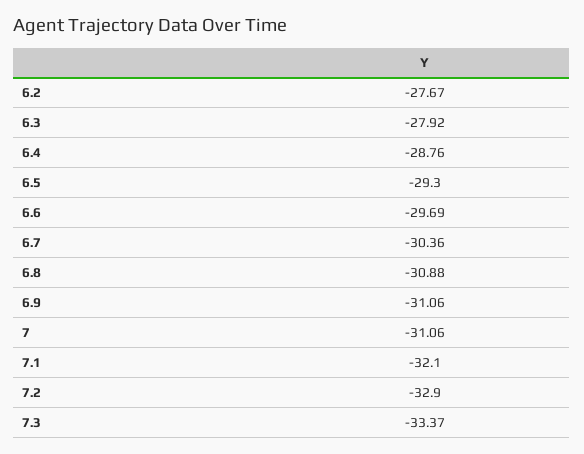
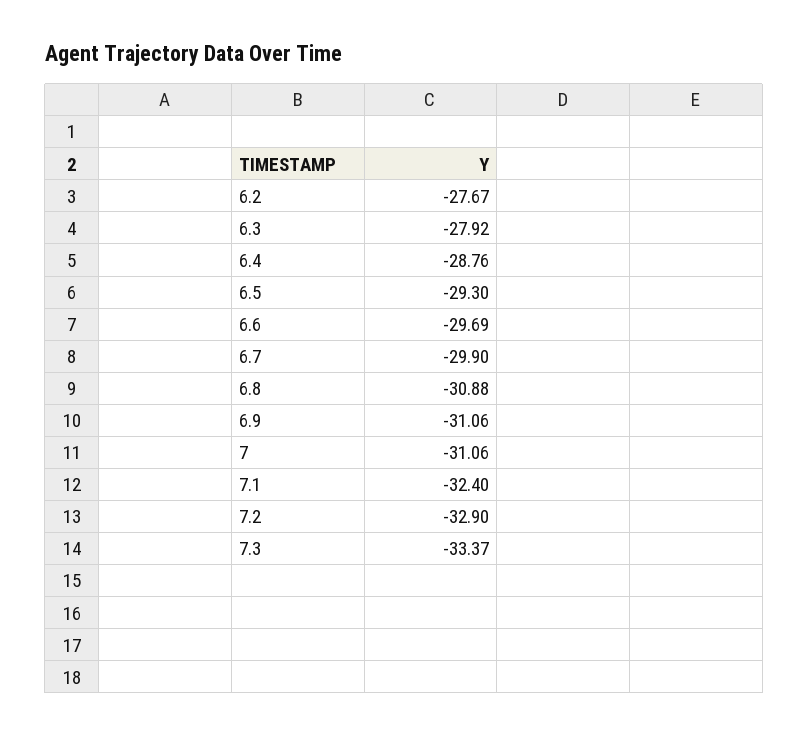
6.7: -30.36 -> -29.9
7.1: -32.1 -> -32.4

